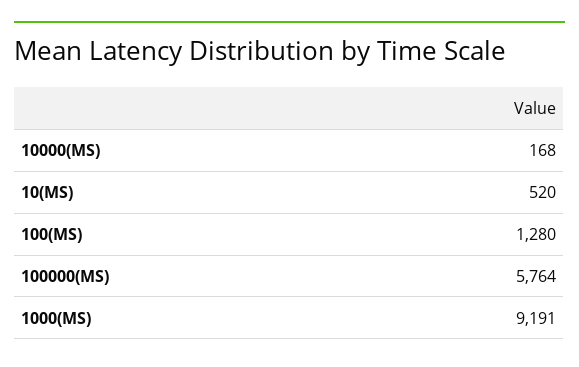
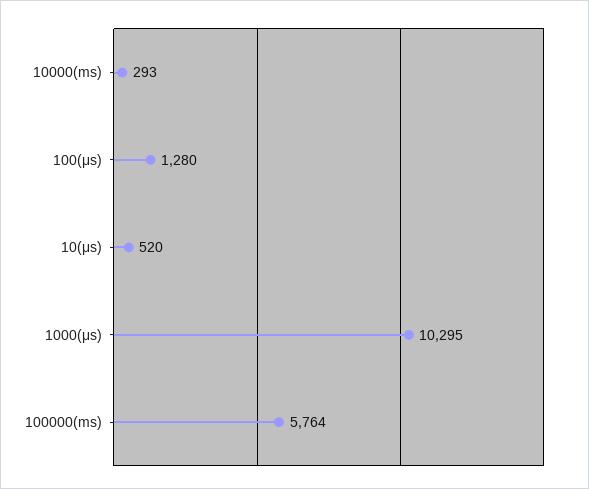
10000(MS): 168 -> 293
1000(ΜS): 9191 -> 10295

